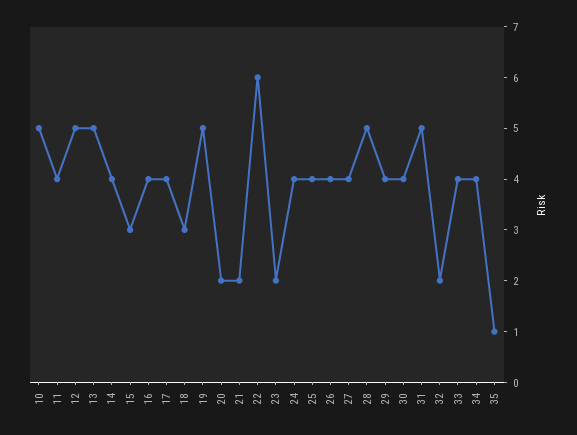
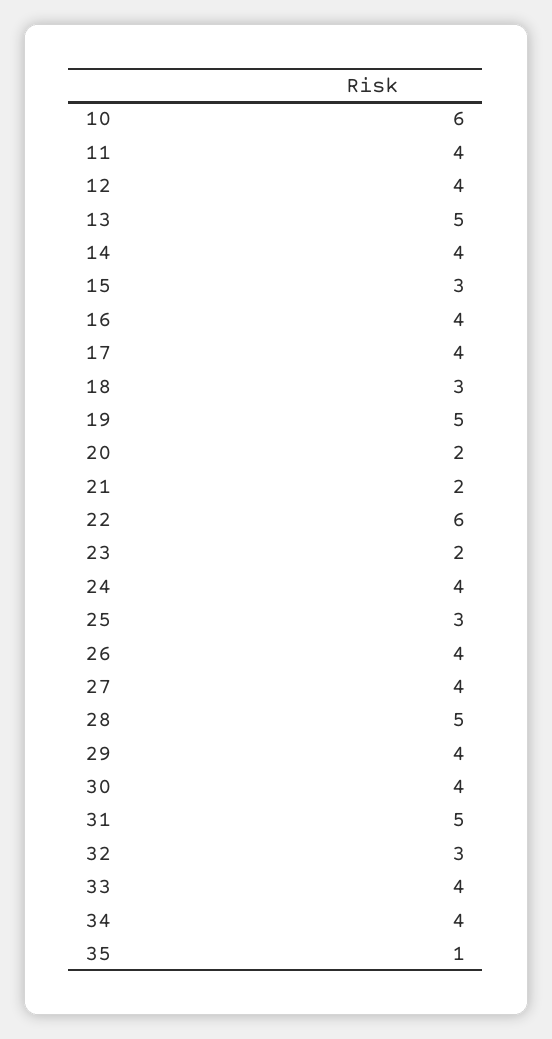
10: 5 -> 6
12: 5 -> 4
25: 4 -> 3
32: 2 -> 3

